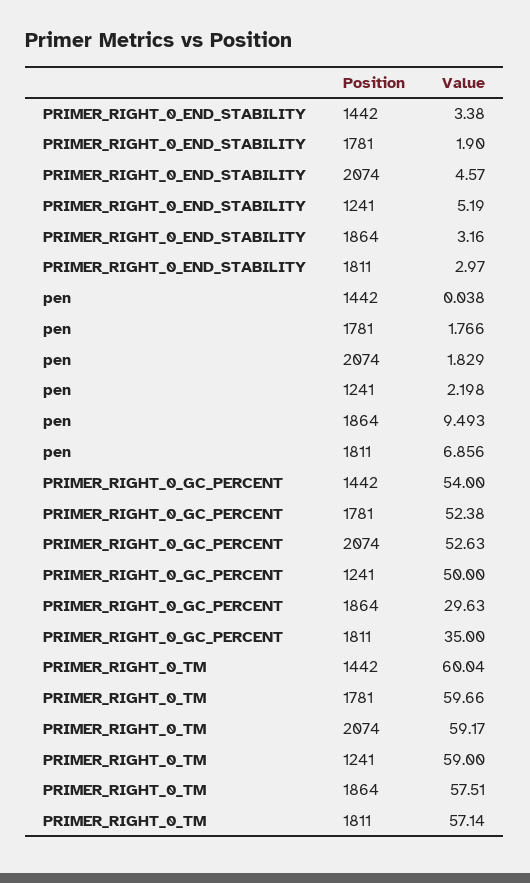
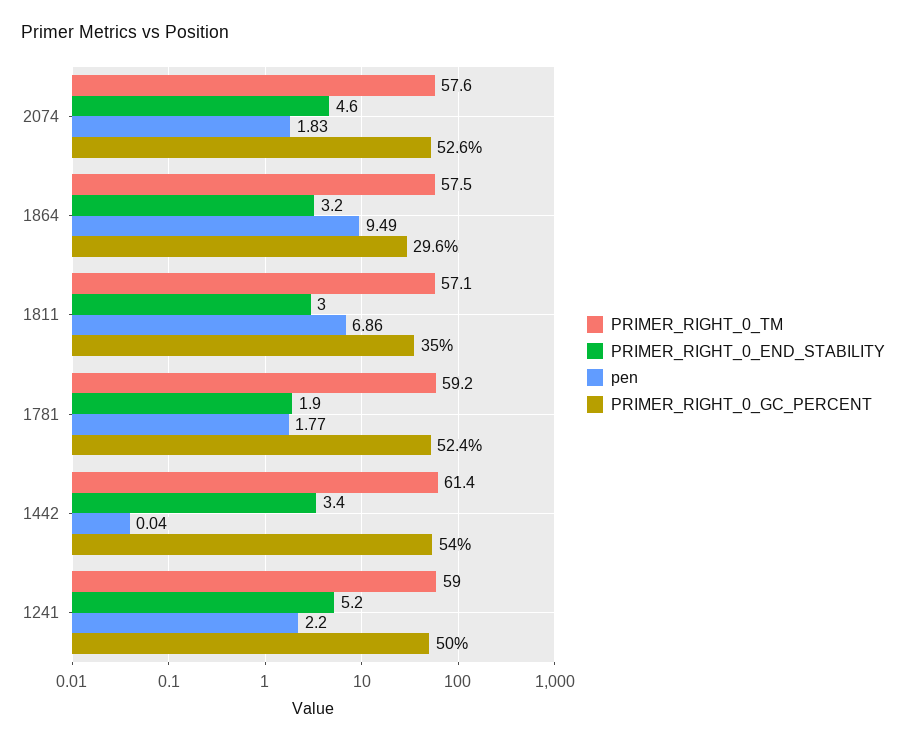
PRIMER_RIGHT_0_TM, 1442: 60.04 -> 61.4
PRIMER_RIGHT_0_TM, 1781: 59.66 -> 59.2
PRIMER_RIGHT_0_TM, 2074: 59.17 -> 57.6

